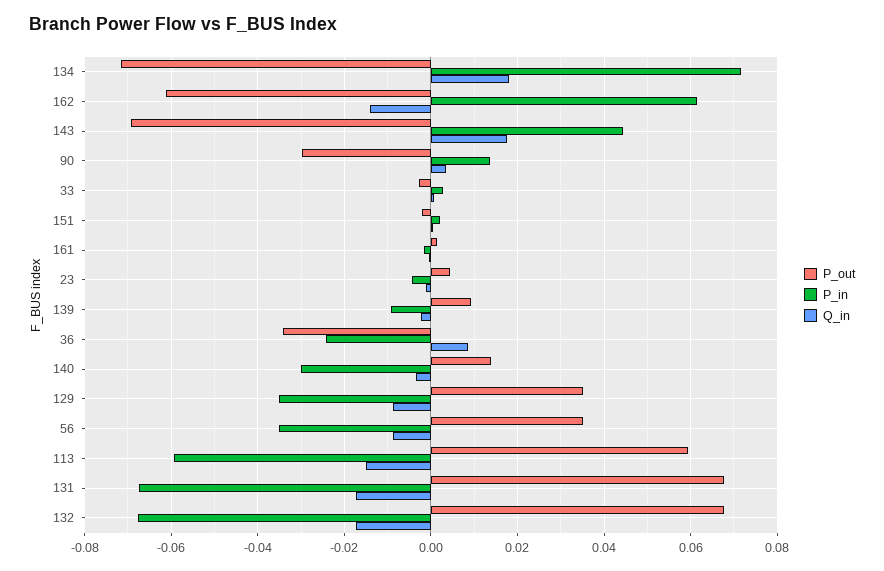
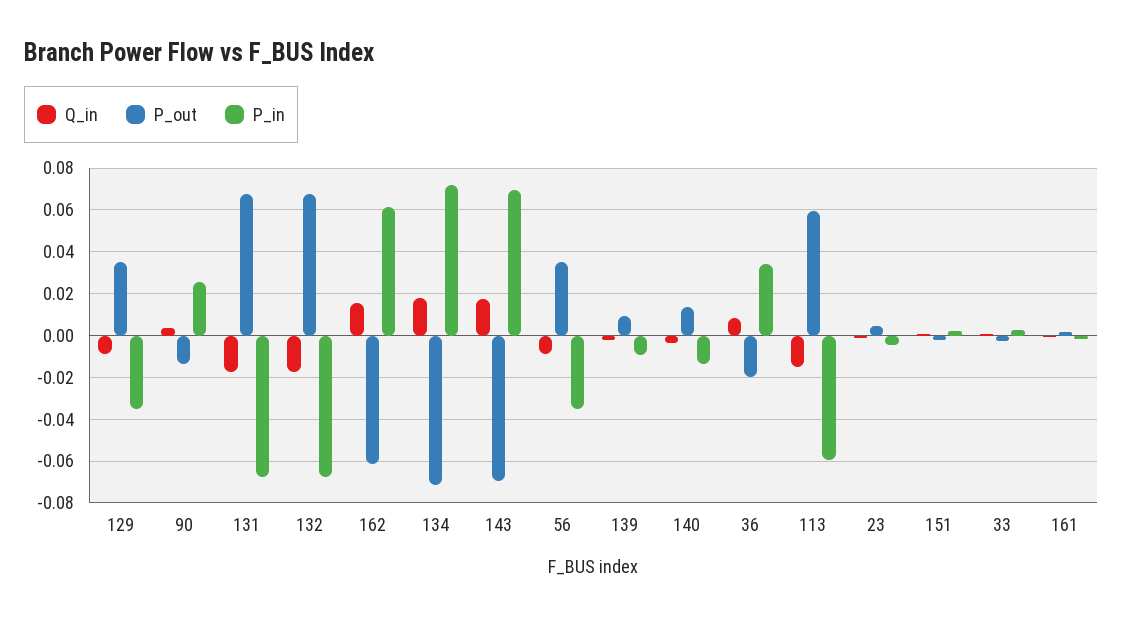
Q_in, 162: -0.014 -> 0.015
P_in, 143: 0.044 -> 0.07
P_out, 90: -0.03 -> -0.015
P_in, 90: 0.014 -> 0.025
P_out, 36: -0.034 -> -0.02
P_in, 36: -0.024 -> 0.035
P_in, 140: -0.03 -> -0.015

